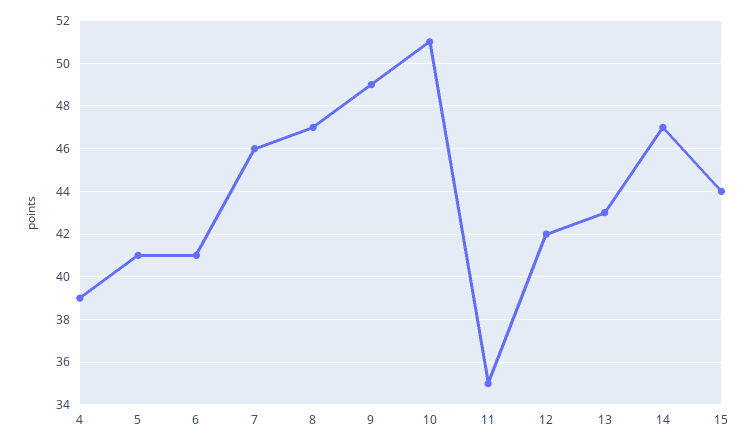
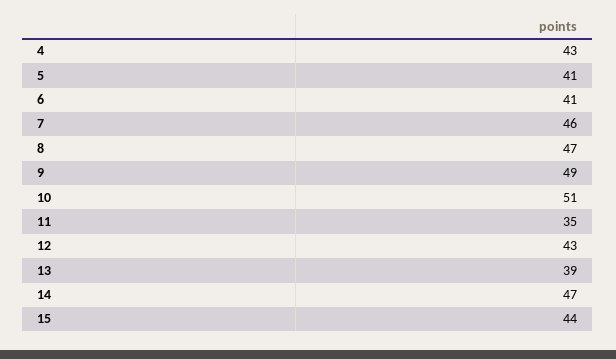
4: 39 -> 43
12: 42 -> 43
13: 43 -> 39

